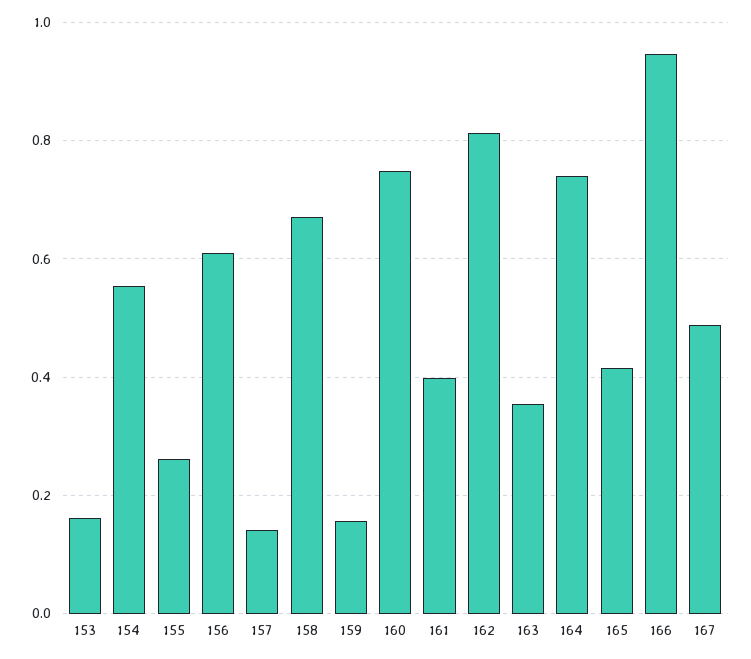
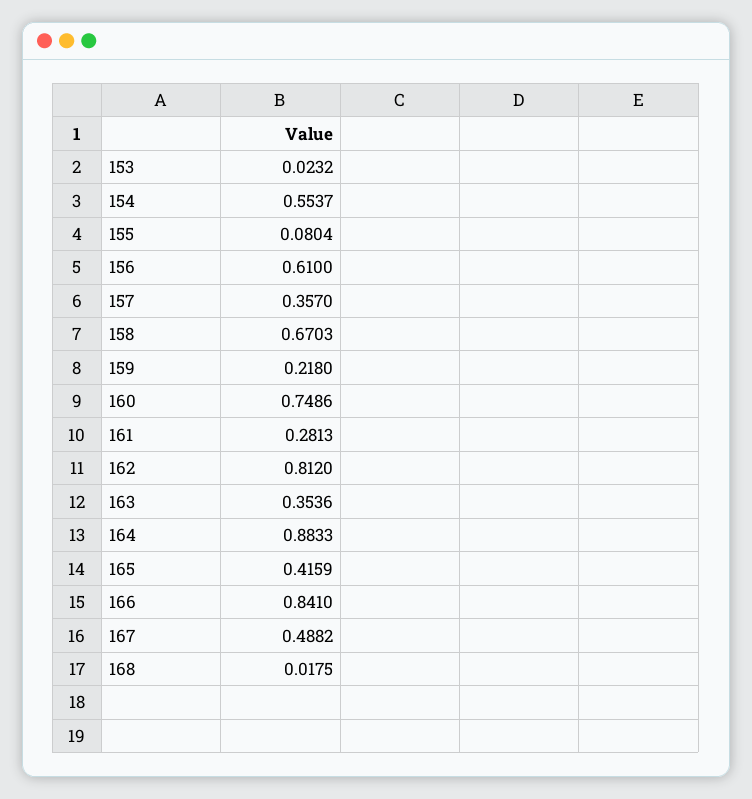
153: 0.16 -> 0.0232
155: 0.26 -> 0.0804
157: 0.14 -> 0.357
159: 0.16 -> 0.218
161: 0.4 -> 0.2813
164: 0.74 -> 0.8833
166: 0.94 -> 0.841
168: none -> 0.0175

